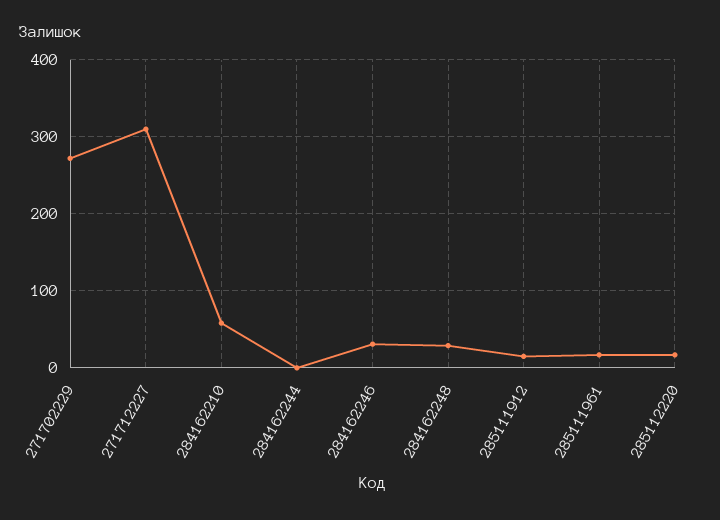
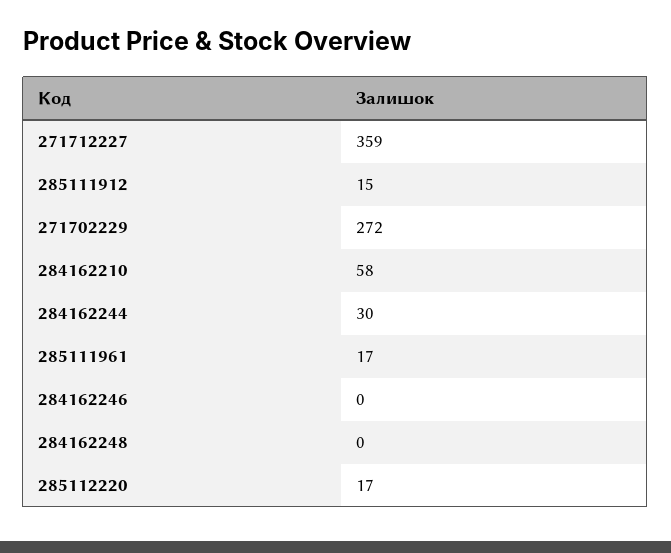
271712227: 310 -> 359
284162244: 0 -> 30
284162246: 30 -> 0
284162248: 30 -> 0

